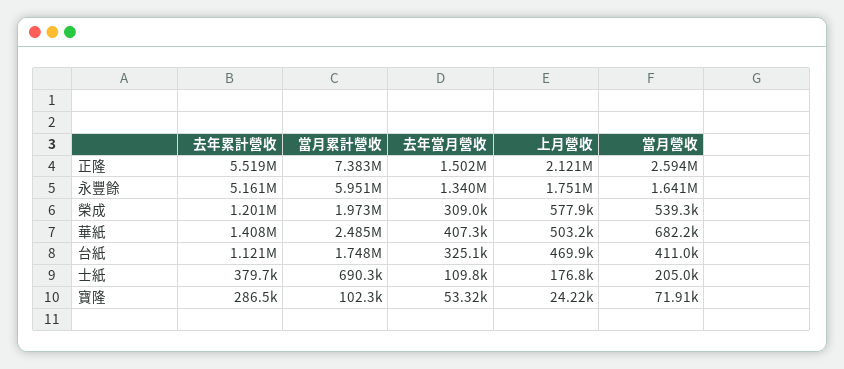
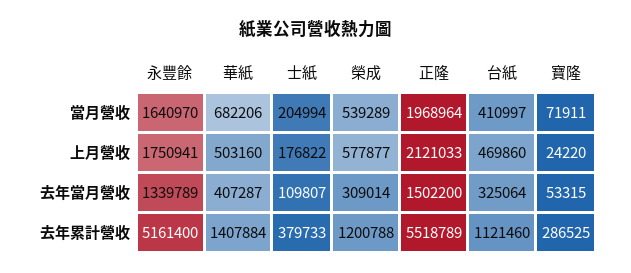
當月累計營收, 正隆: 7383000 -> none
當月營收, 正隆: 2594000 -> 1968964
當月累計營收, 永豐餘: 5951000 -> none
當月累計營收, 榮成: 1973000 -> none
當月累計營收, 華紙: 2485000 -> none
當月累計營收, 台紙: 1748000 -> none
當月累計營收, 士紙: 690300 -> none
當月累計營收, 寶隆: 102300 -> none

